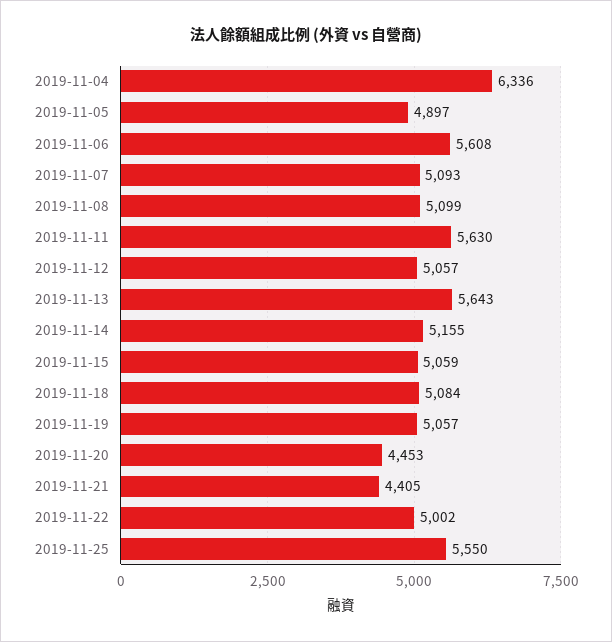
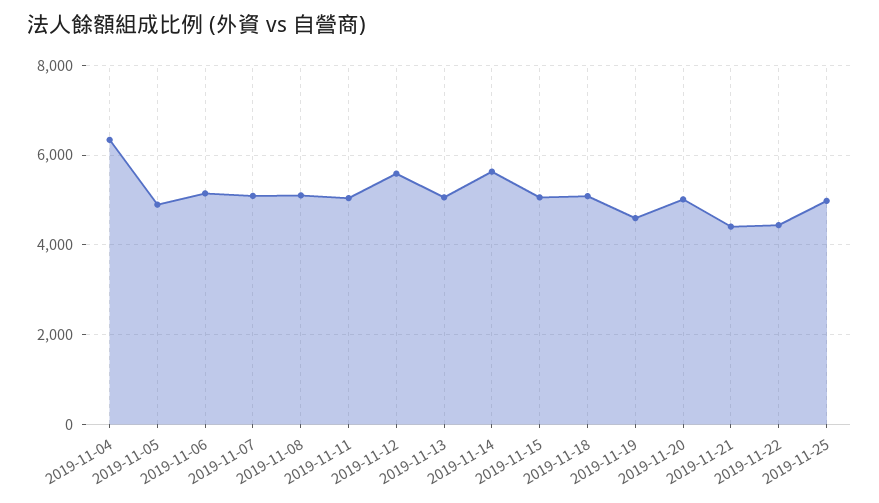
2019-11-06: 5608 -> 5200
2019-11-11: 5630 -> 5000
2019-11-12: 5057 -> 5600
2019-11-13: 5643 -> 5000
2019-11-14: 5155 -> 5600
2019-11-19: 5057 -> 4600
2019-11-20: 4453 -> 5000
2019-11-22: 5002 -> 4400
2019-11-25: 5550 -> 5000

